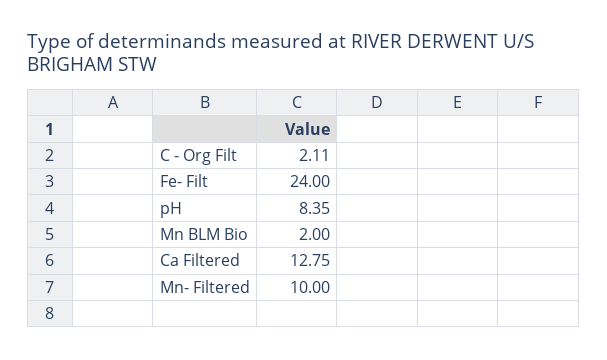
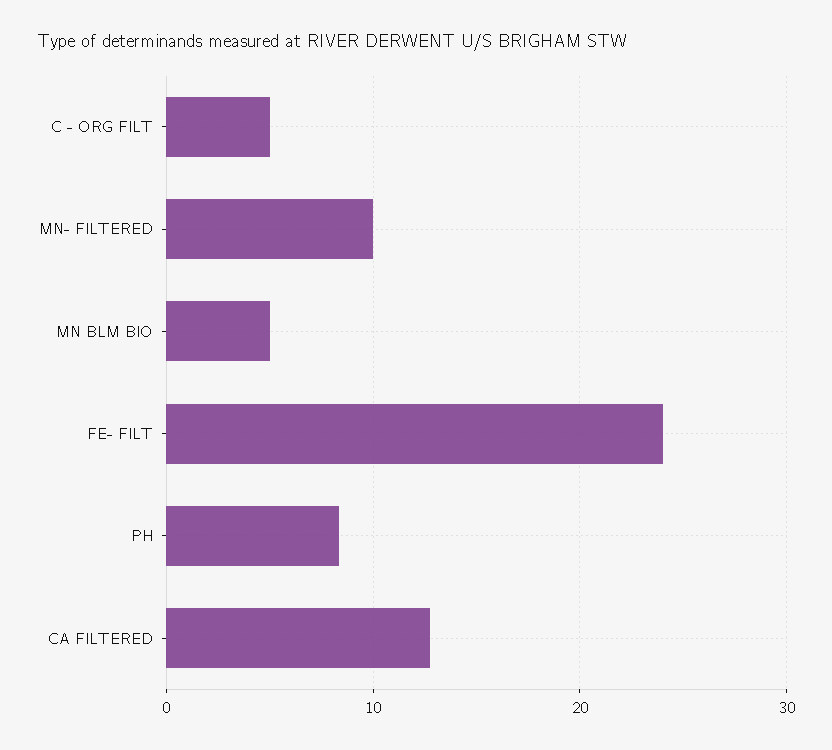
C - Org Filt: 2.11 -> 5
Mn BLM Bio: 2 -> 5

